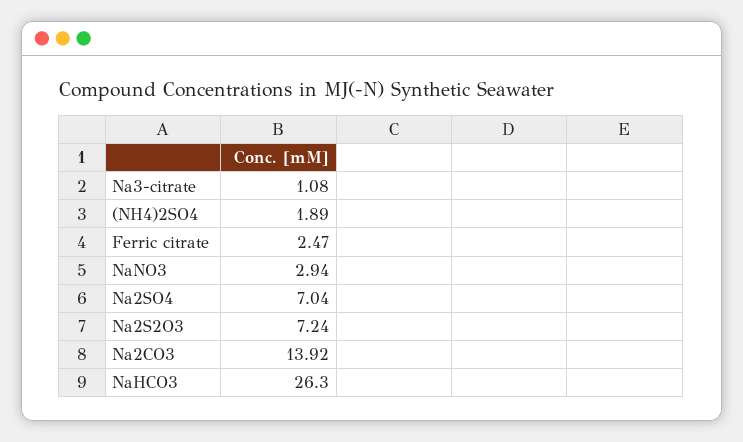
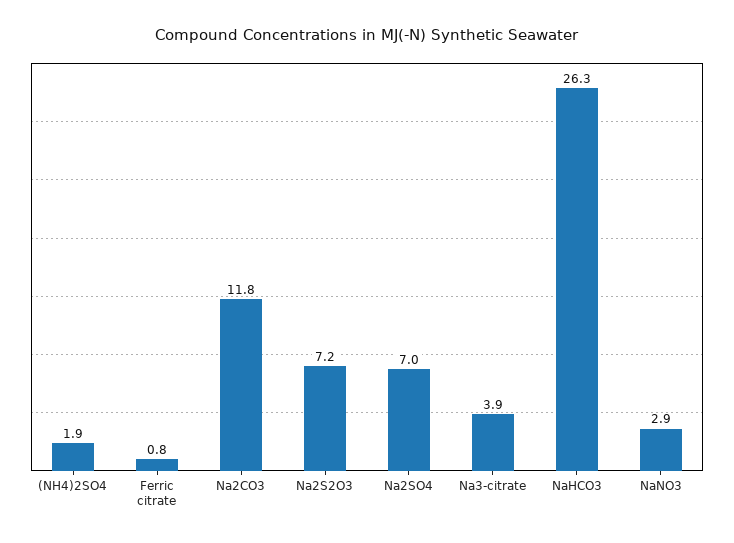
Na3-citrate: 1.08 -> 3.9
Ferric citrate: 2.47 -> 0.8
Na2CO3: 13.92 -> 11.8

